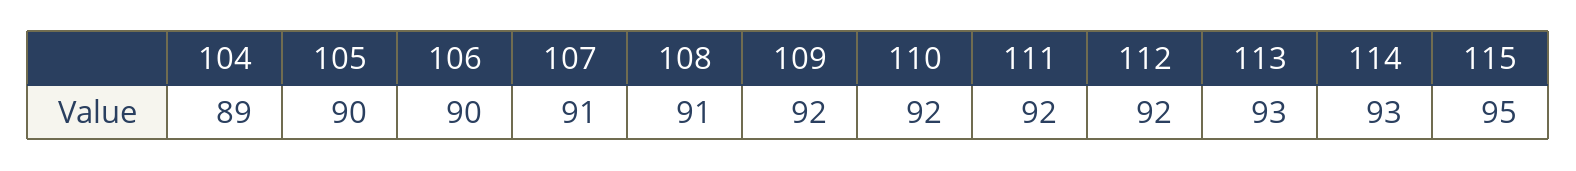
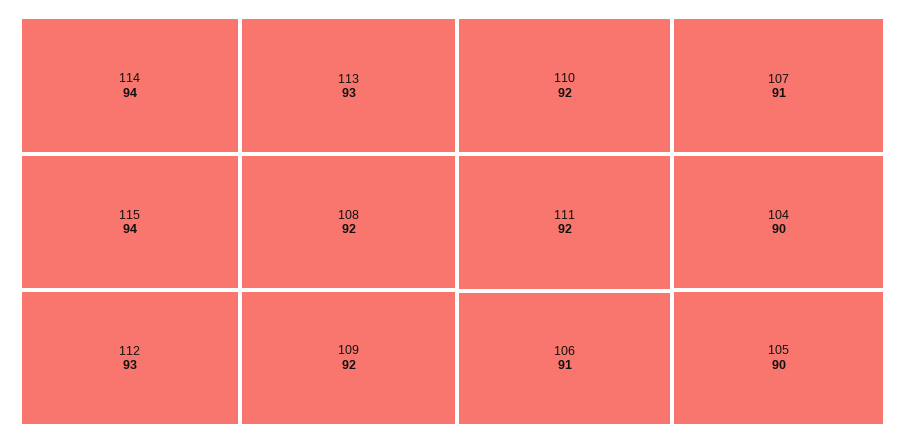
104: 89 -> 90
106: 90 -> 91
108: 91 -> 92
112: 92 -> 93
114: 93 -> 94
115: 95 -> 94

